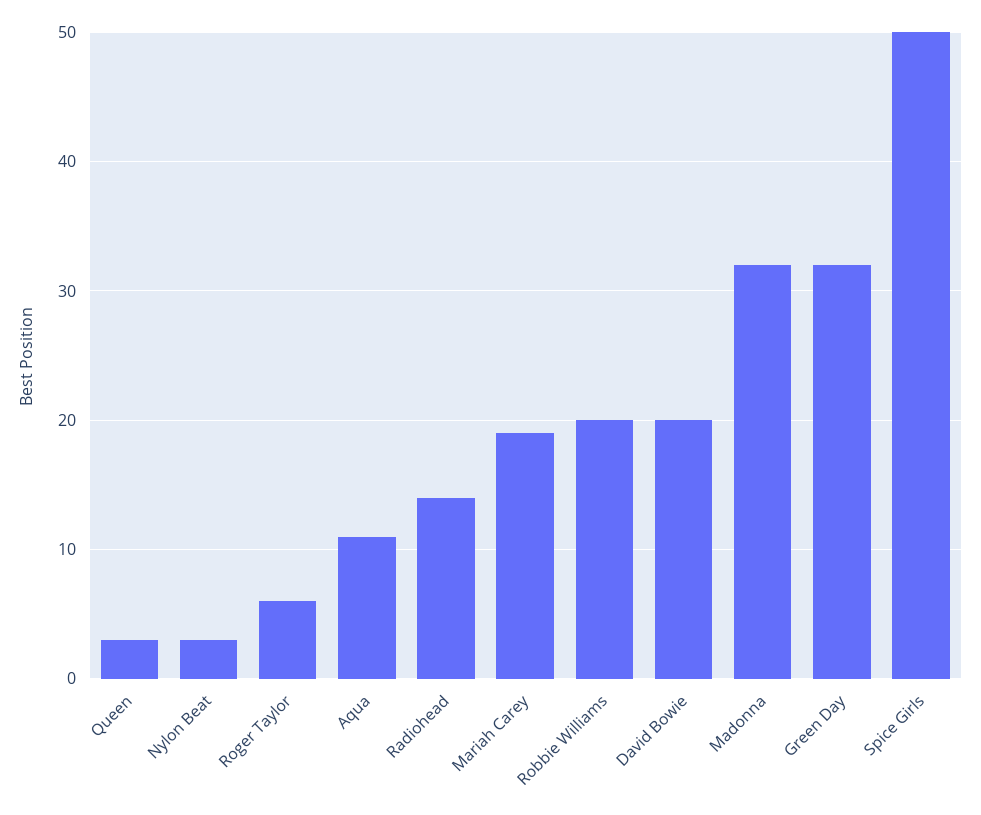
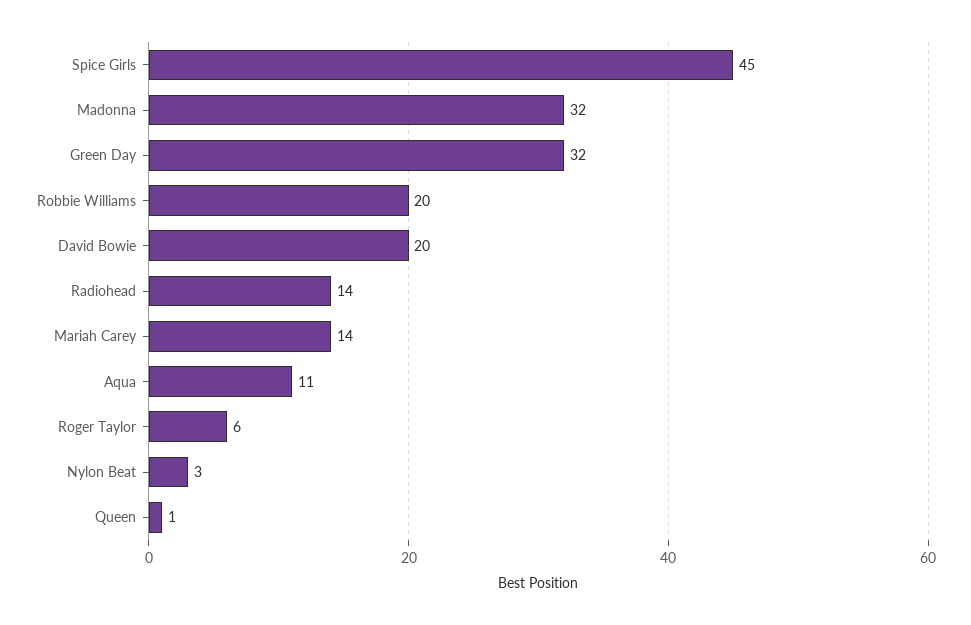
Queen: 3 -> 1
Mariah Carey: 19 -> 14
Spice Girls: 50 -> 45

